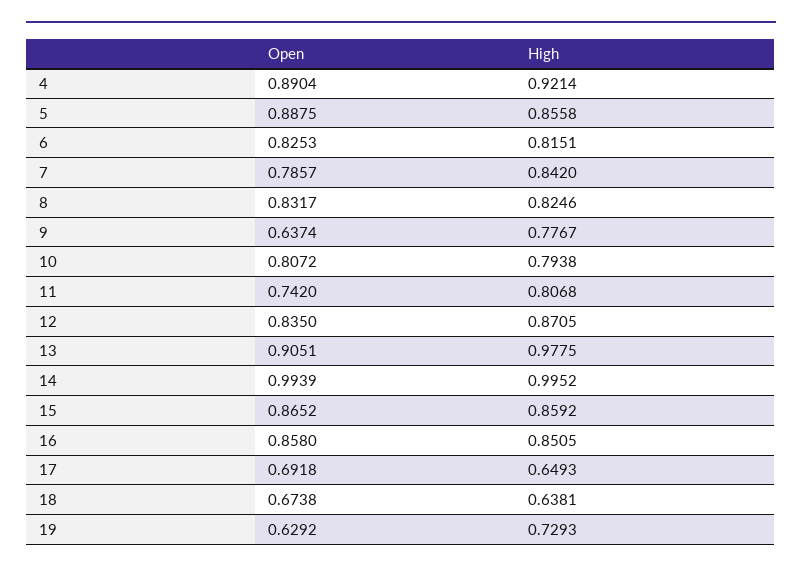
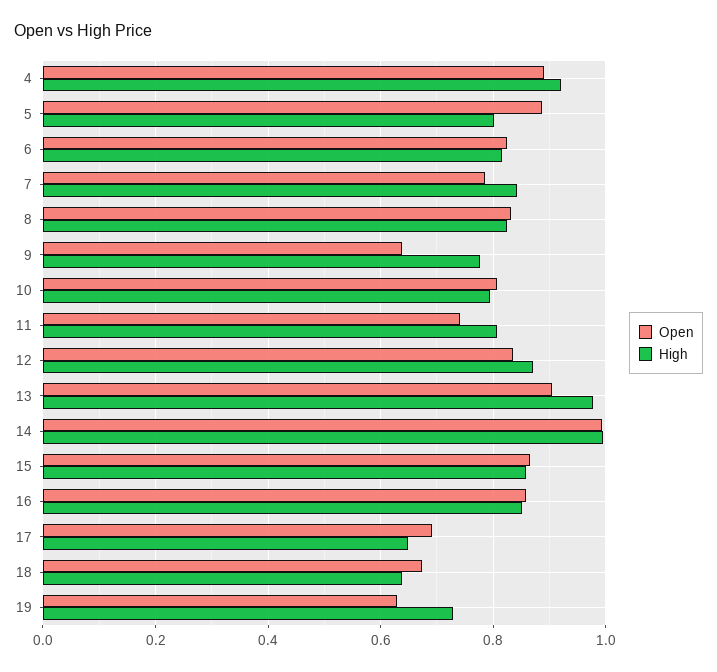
High, 5: 0.8558 -> 0.8

